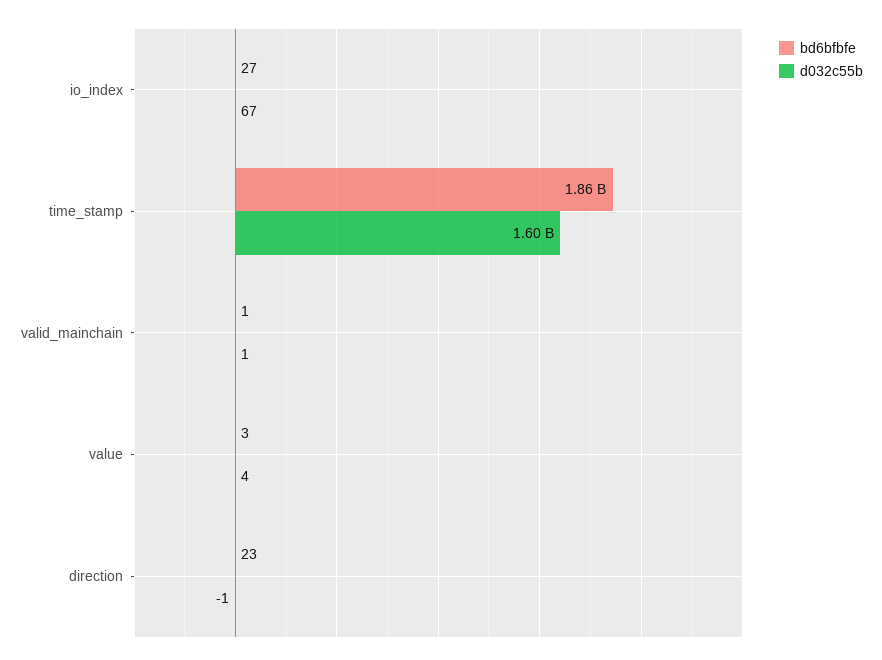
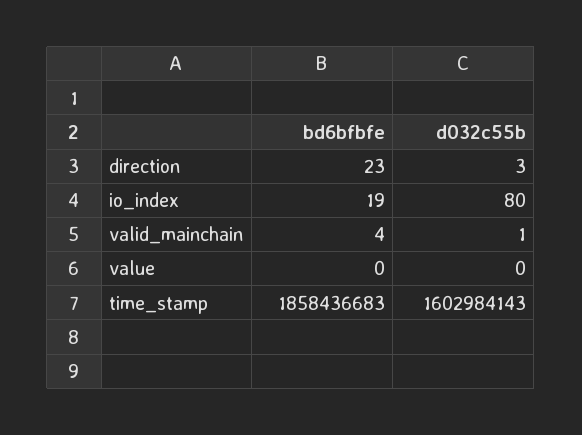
bd6bfbfe, io_index: 27 -> 19
d032c55b, io_index: 67 -> 80
bd6bfbfe, valid_mainchain: 1 -> 4
bd6bfbfe, value: 3 -> 0
d032c55b, value: 4 -> 0
d032c55b, direction: -1 -> 3

